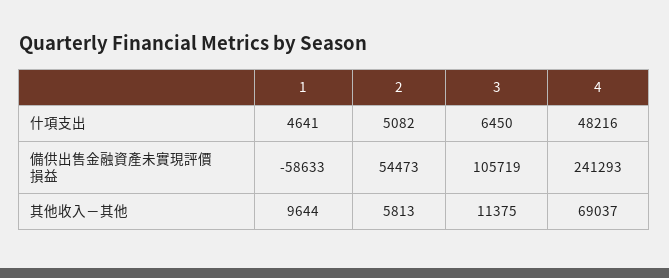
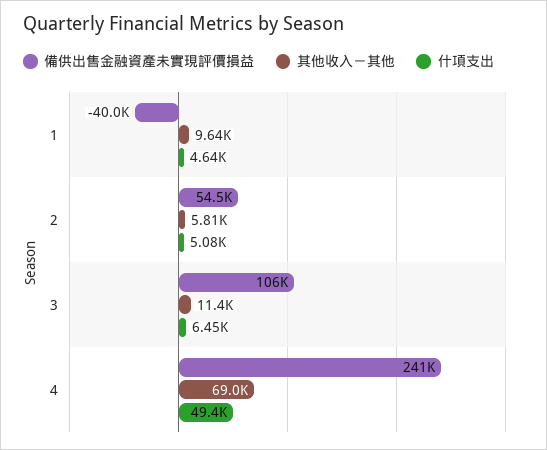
什項支出, 4: 48216 -> 49400
備供出售金融資產未實現評價損益, 1: -58633 -> -40000

